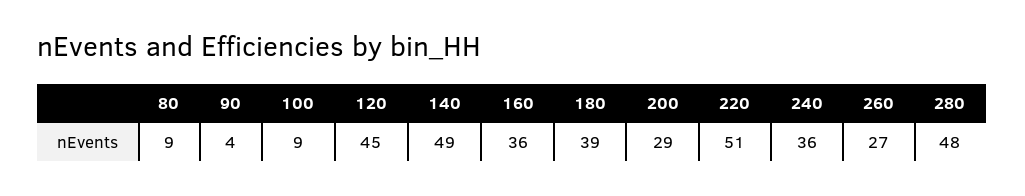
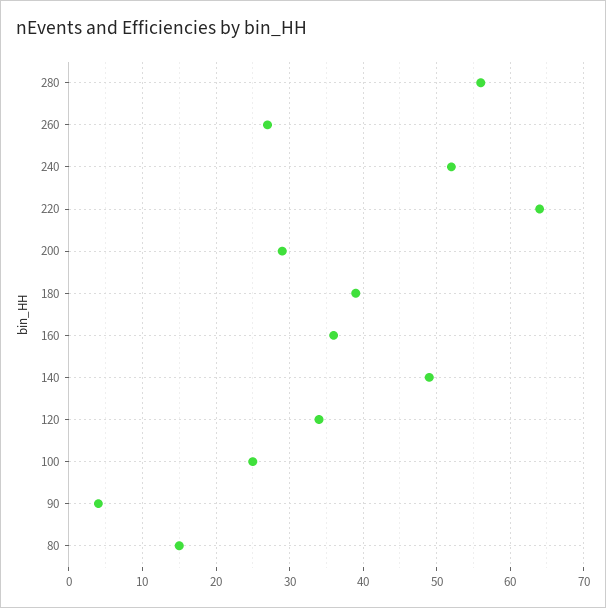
80: 9 -> 15
100: 9 -> 25
120: 45 -> 34
220: 51 -> 64
240: 36 -> 52
280: 48 -> 56

